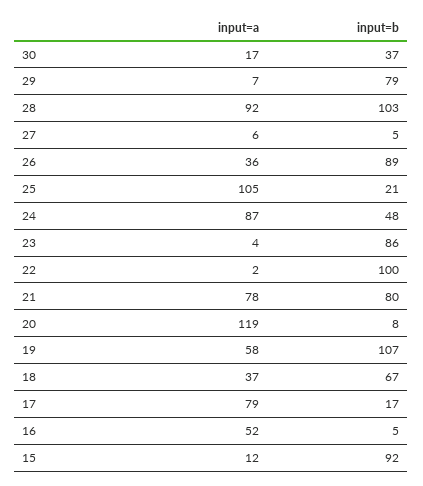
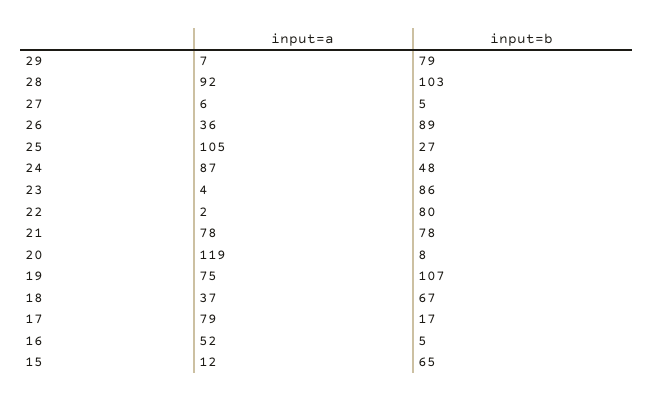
input=a, 30: 17 -> none
input=b, 30: 37 -> none
input=b, 25: 21 -> 27
input=b, 22: 100 -> 80
input=b, 21: 80 -> 78
input=a, 19: 58 -> 75
input=b, 15: 92 -> 65

